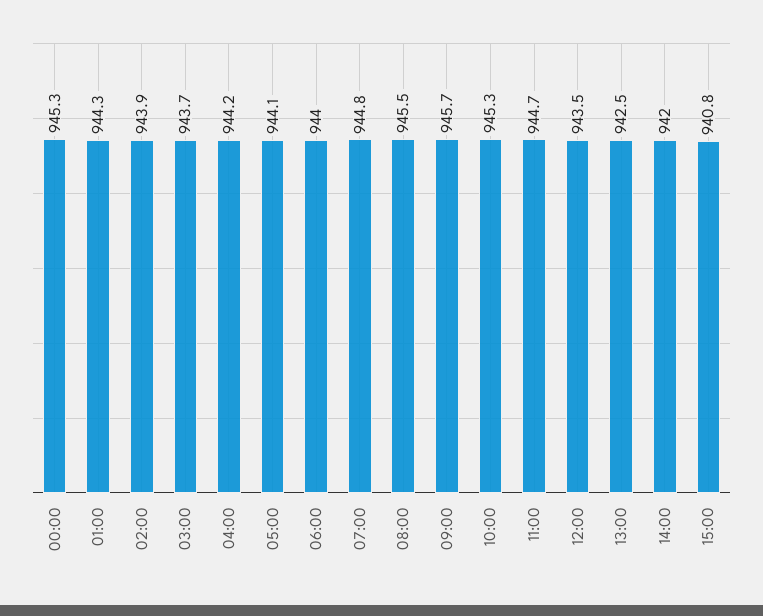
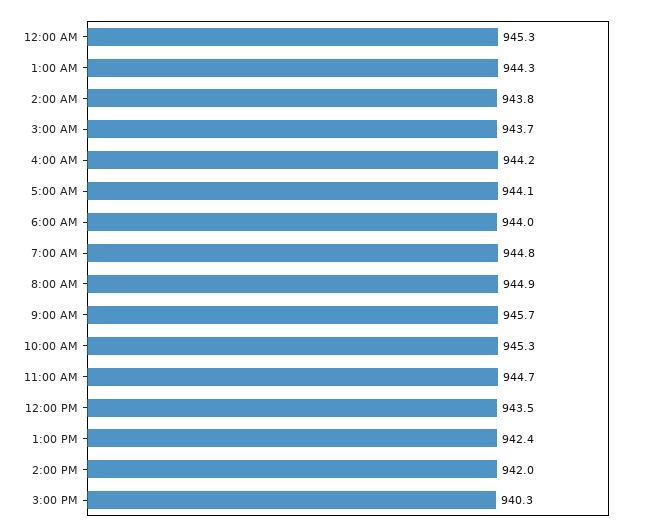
02:00: 943.9 -> 943.8
08:00: 945.5 -> 944.9
13:00: 942.5 -> 942.4
15:00: 940.8 -> 940.3

